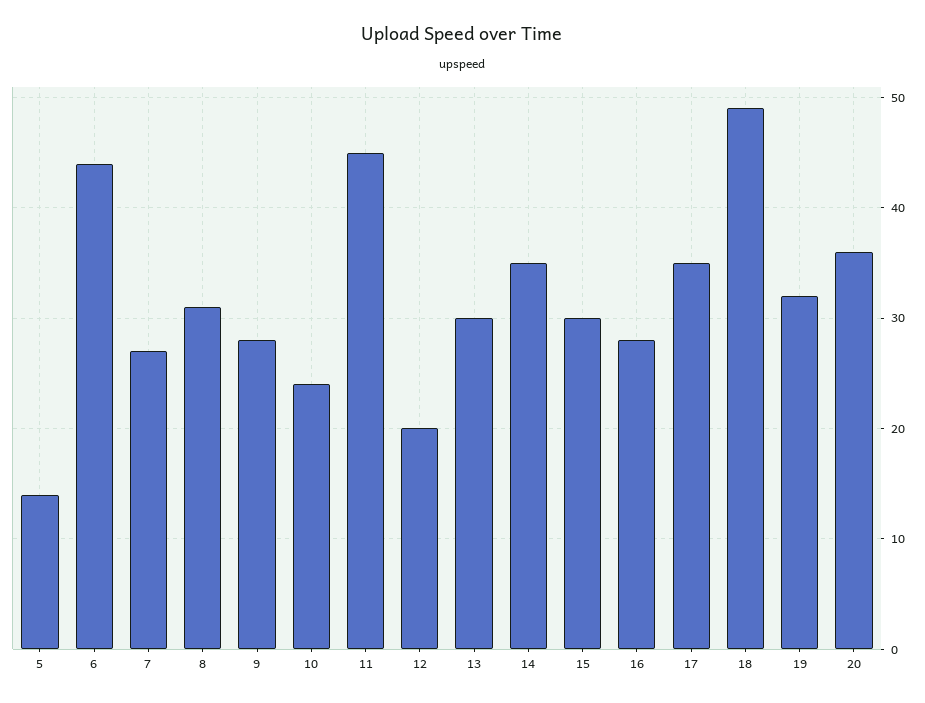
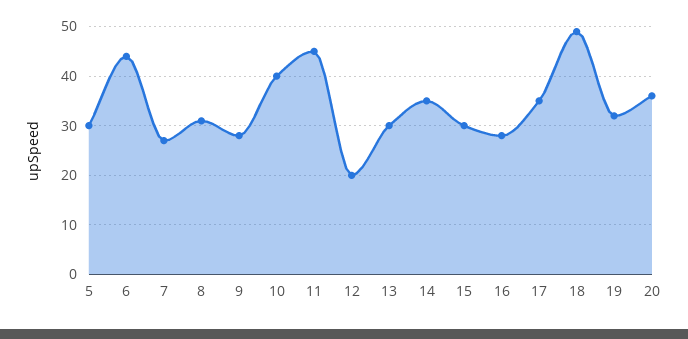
5: 14 -> 30
10: 24 -> 40

